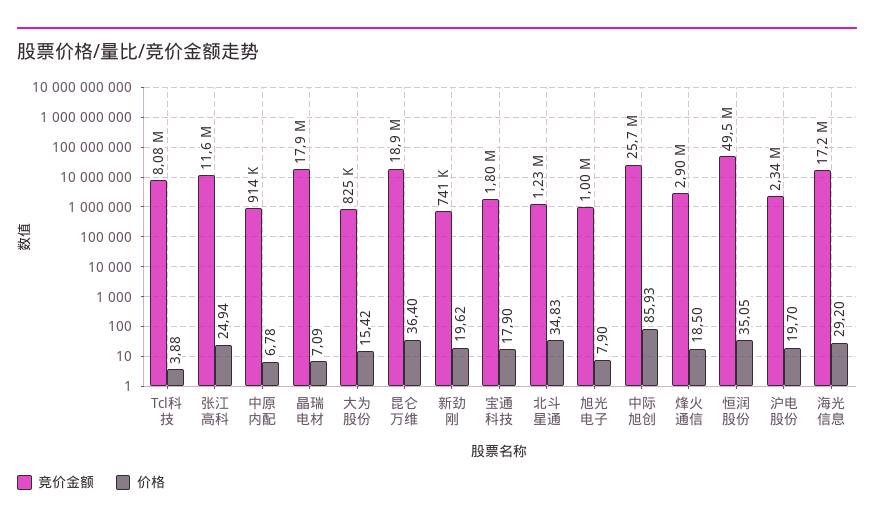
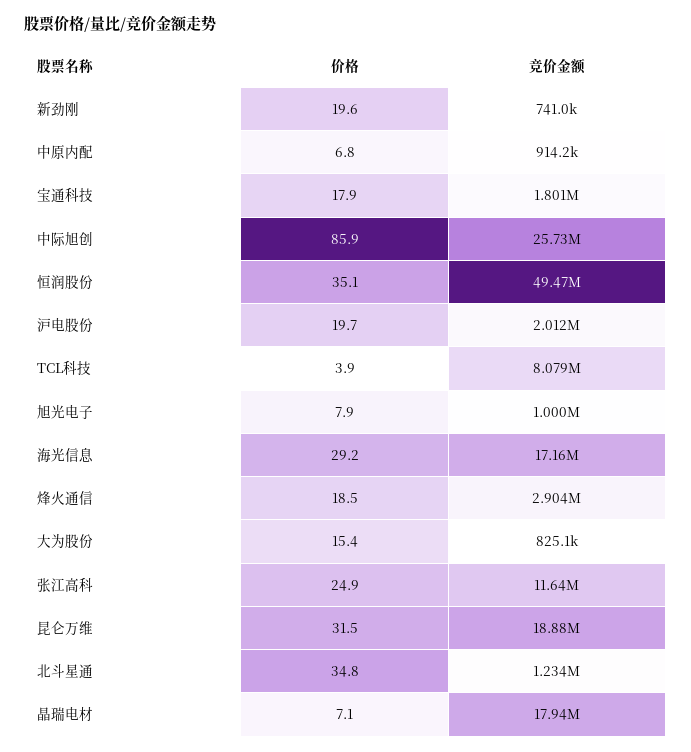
价格, 昆仑万维: 36.4 -> 31.5
竞价金额, 沪电股份: 2340000 -> 2012000

